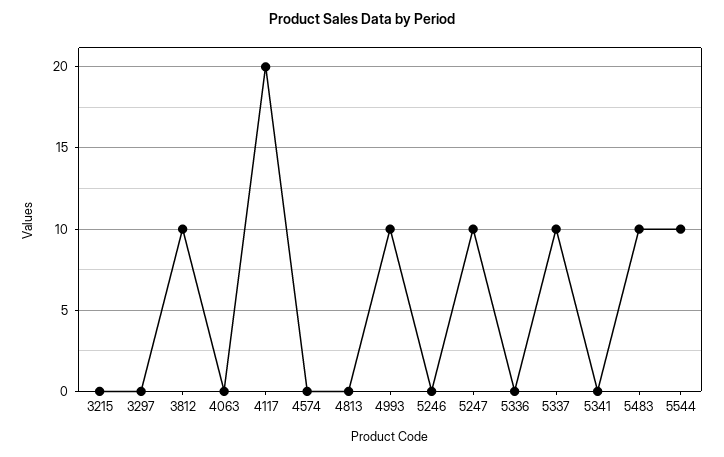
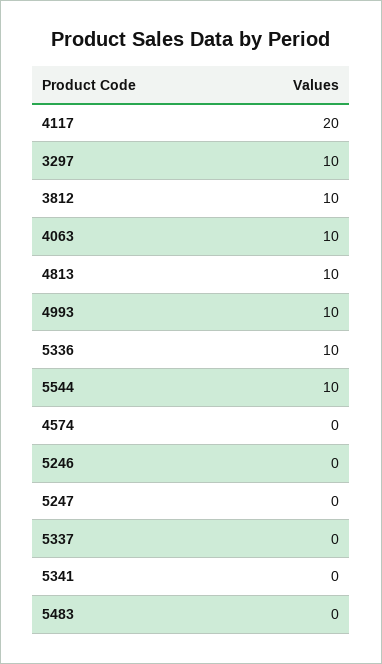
3215: 0 -> none
3297: 0 -> 10
4063: 0 -> 10
4813: 0 -> 10
5247: 10 -> 0
5336: 0 -> 10
5337: 10 -> 0
5483: 10 -> 0

